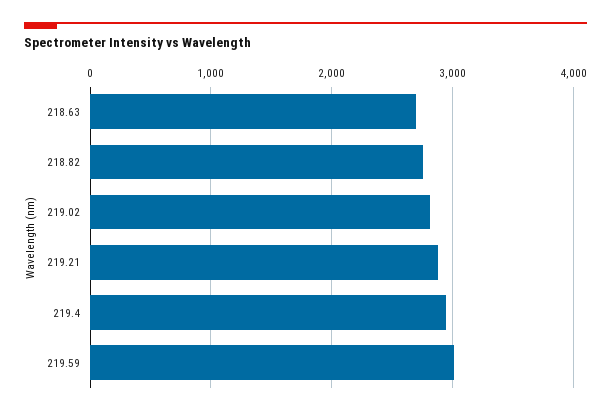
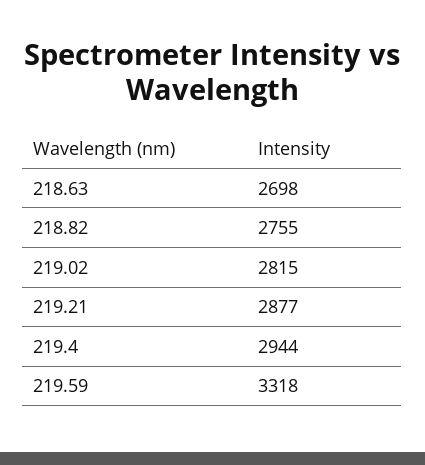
219.59: 3000 -> 3318

